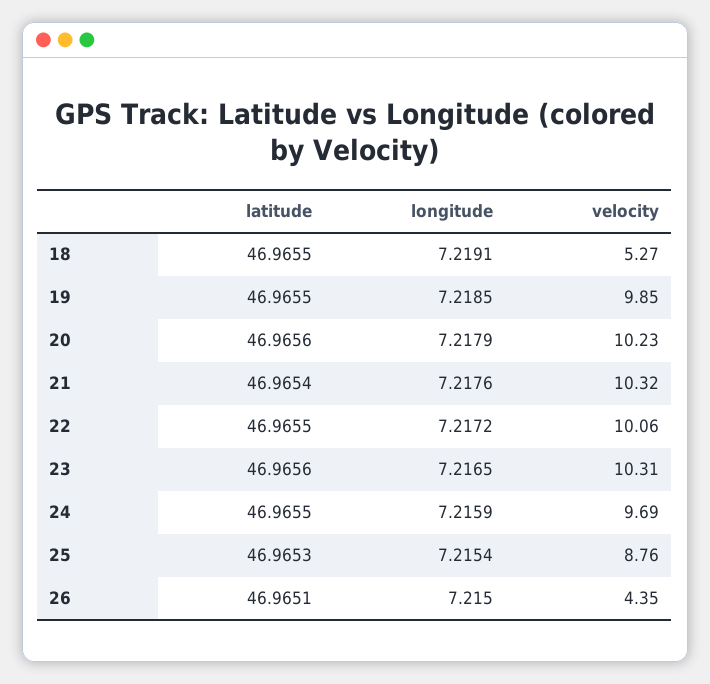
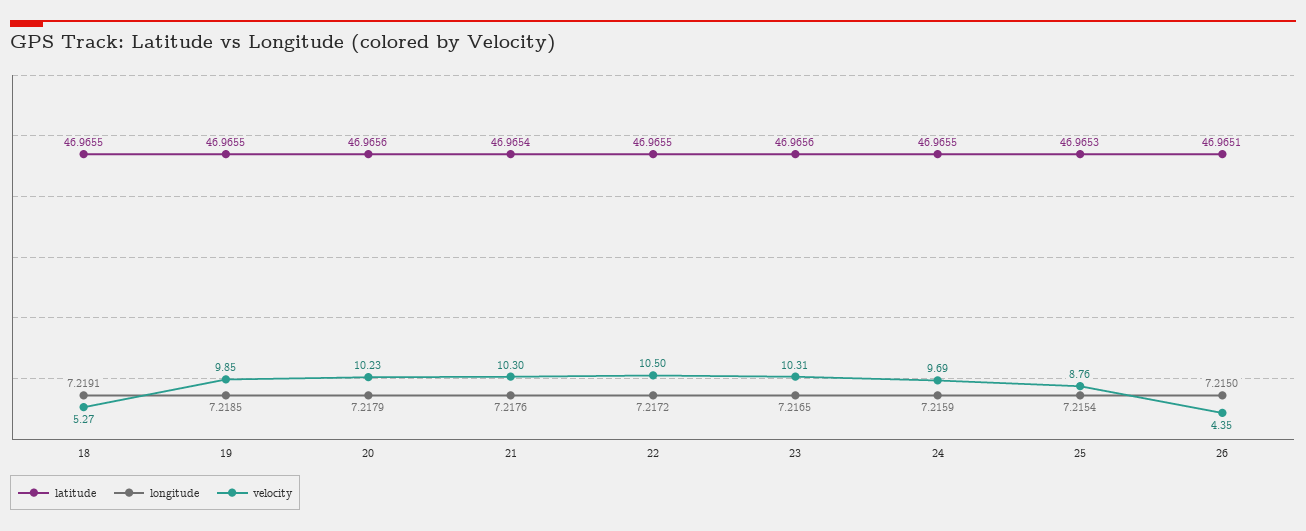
velocity, 21: 10.32 -> 10.3
velocity, 22: 10.06 -> 10.5

